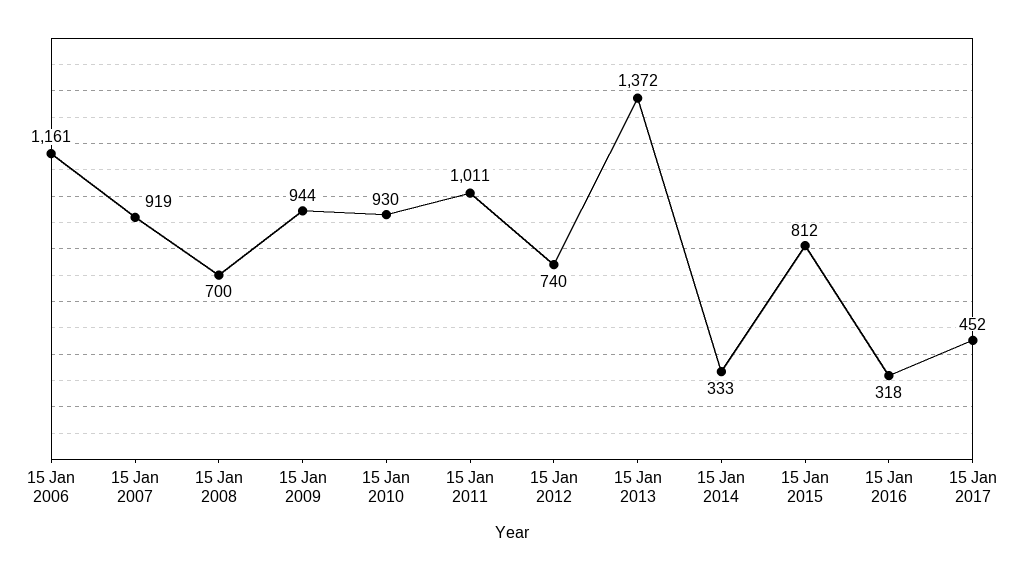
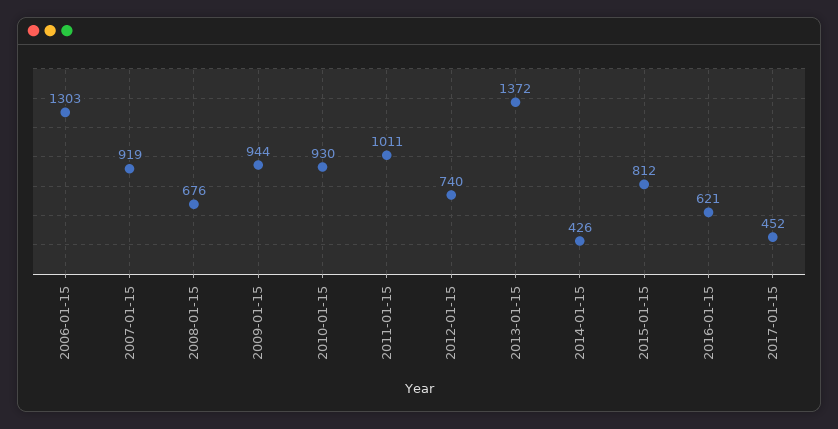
15 Jan 2006: 1161 -> 1303
15 Jan 2008: 700 -> 676
15 Jan 2014: 333 -> 426
15 Jan 2016: 318 -> 621

